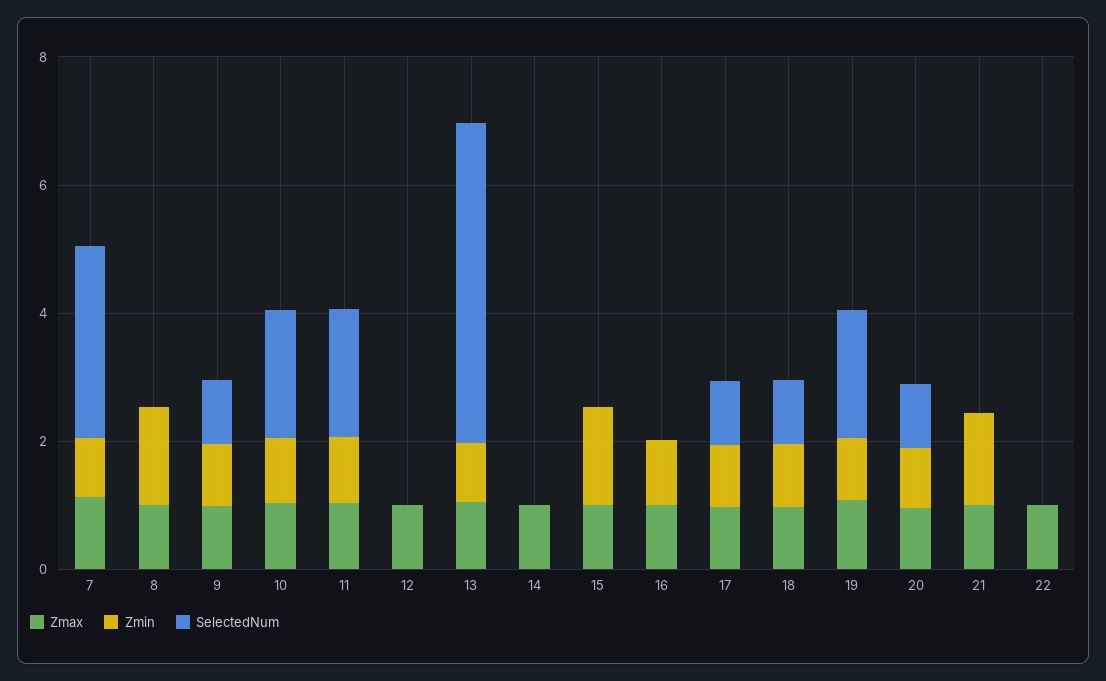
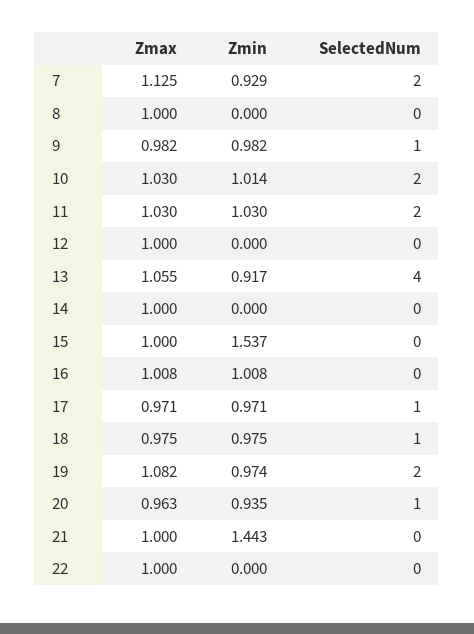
SelectedNum, 7: 3 -> 2
Zmin, 8: 1.5 -> 0
SelectedNum, 13: 5 -> 4

